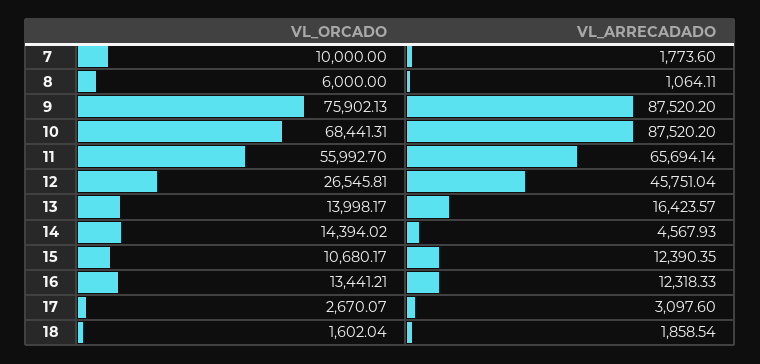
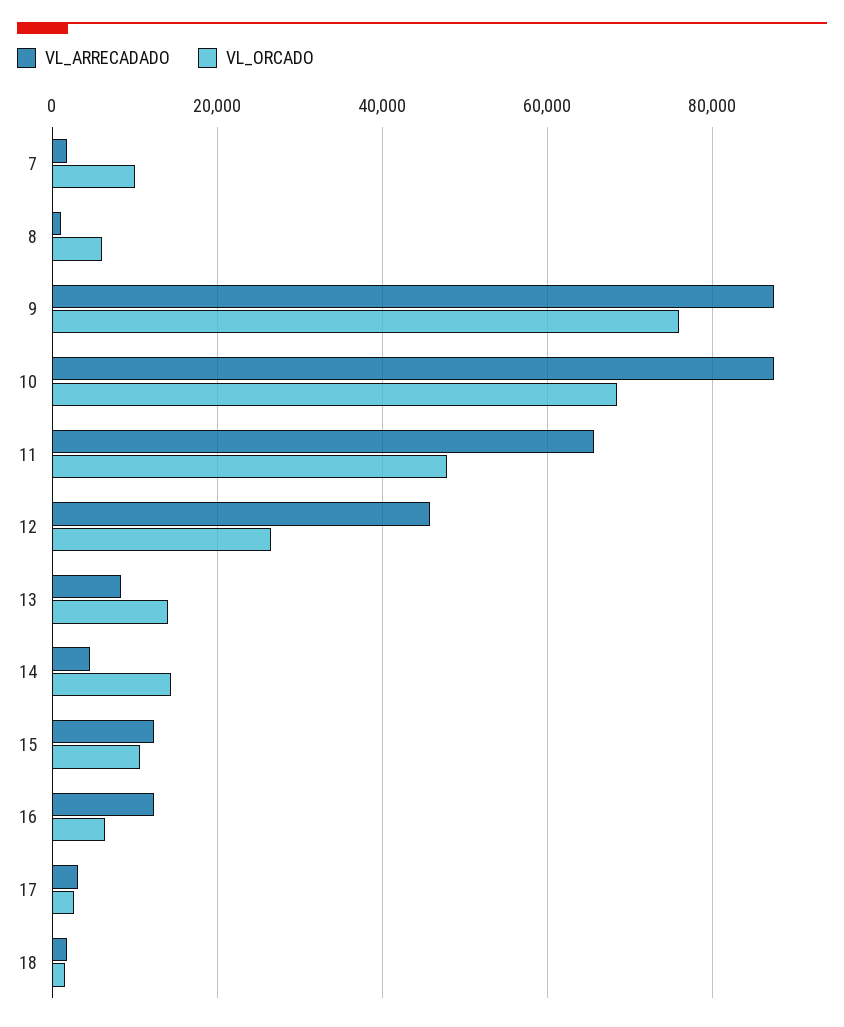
VL_ORCADO, 11: 55992.7 -> 48000
VL_ARRECADADO, 13: 16423.57 -> 8000
VL_ORCADO, 16: 13441.21 -> 6000

